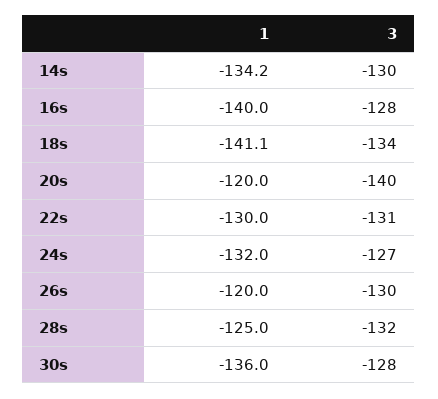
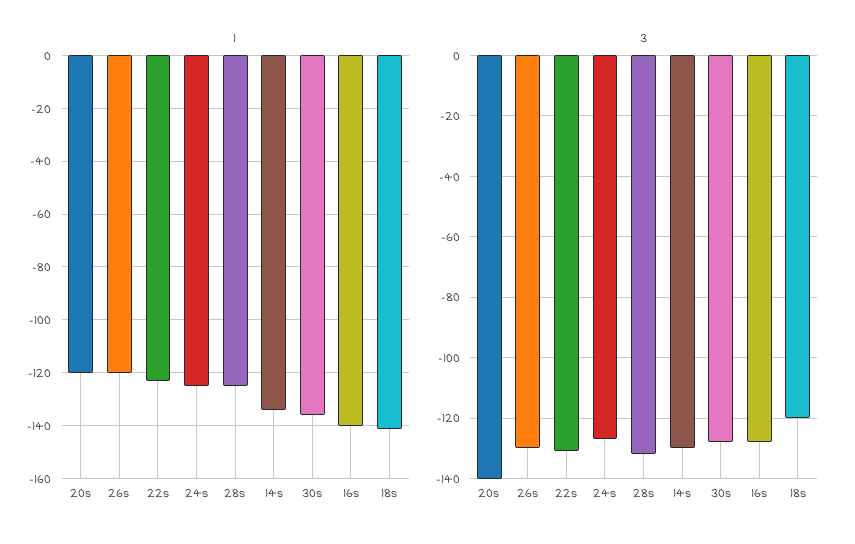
3, 18s: -134 -> -120
1, 22s: -130 -> -122.5
1, 24s: -132 -> -125

